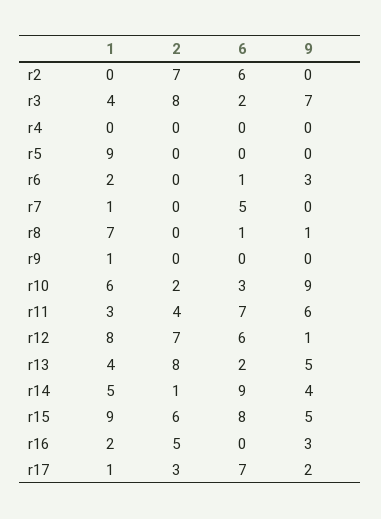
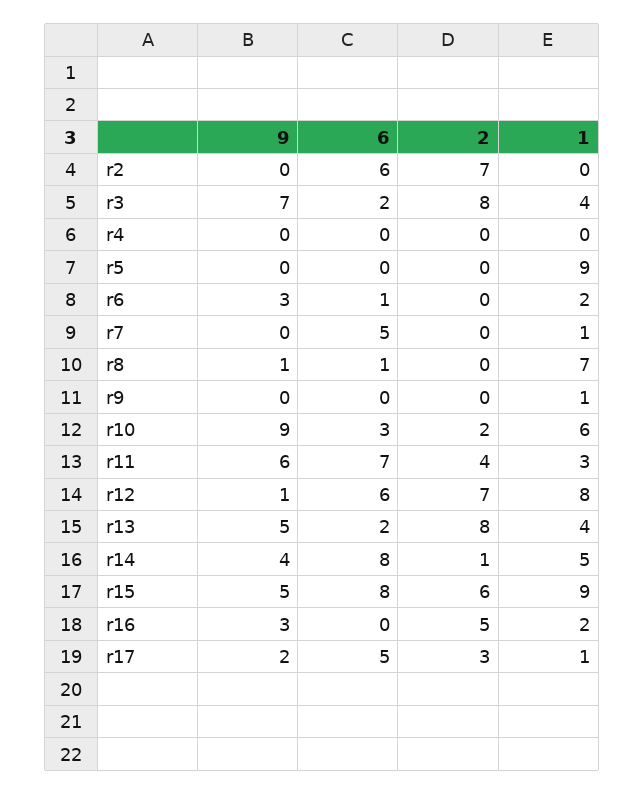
6, r14: 9 -> 8
6, r17: 7 -> 5

